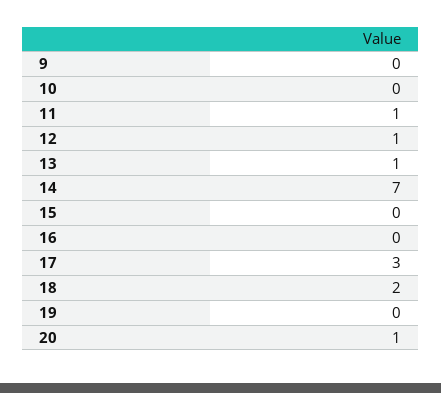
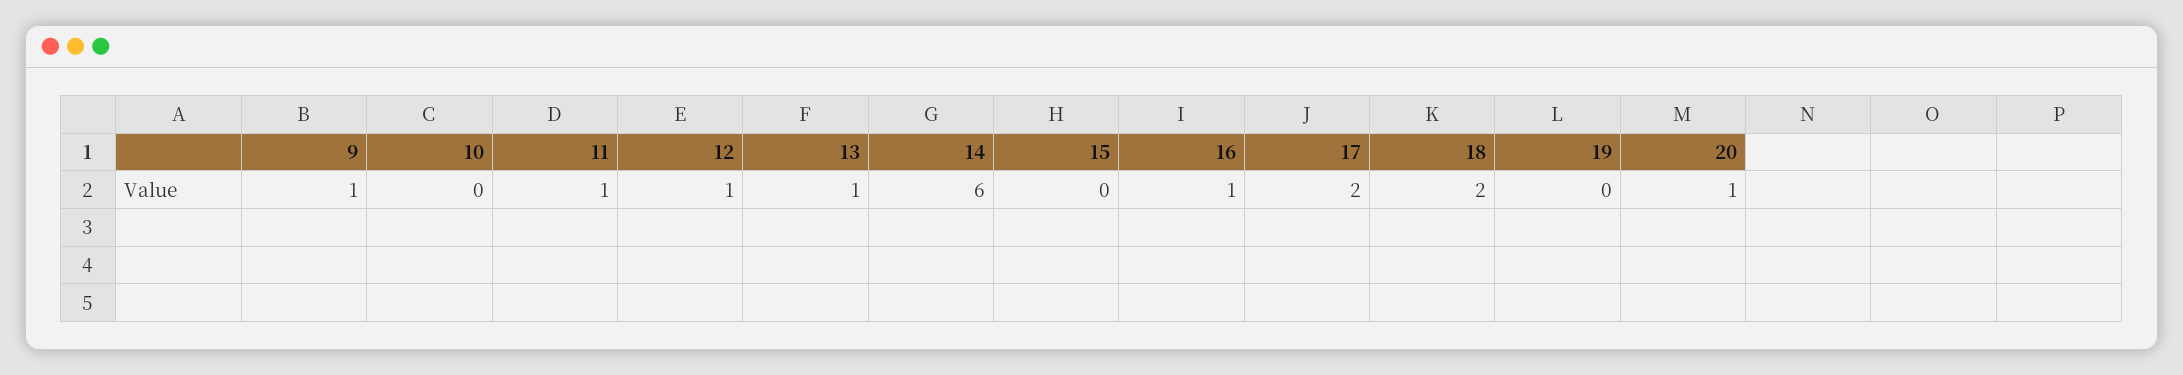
9: 0 -> 1
14: 7 -> 6
16: 0 -> 1
17: 3 -> 2

